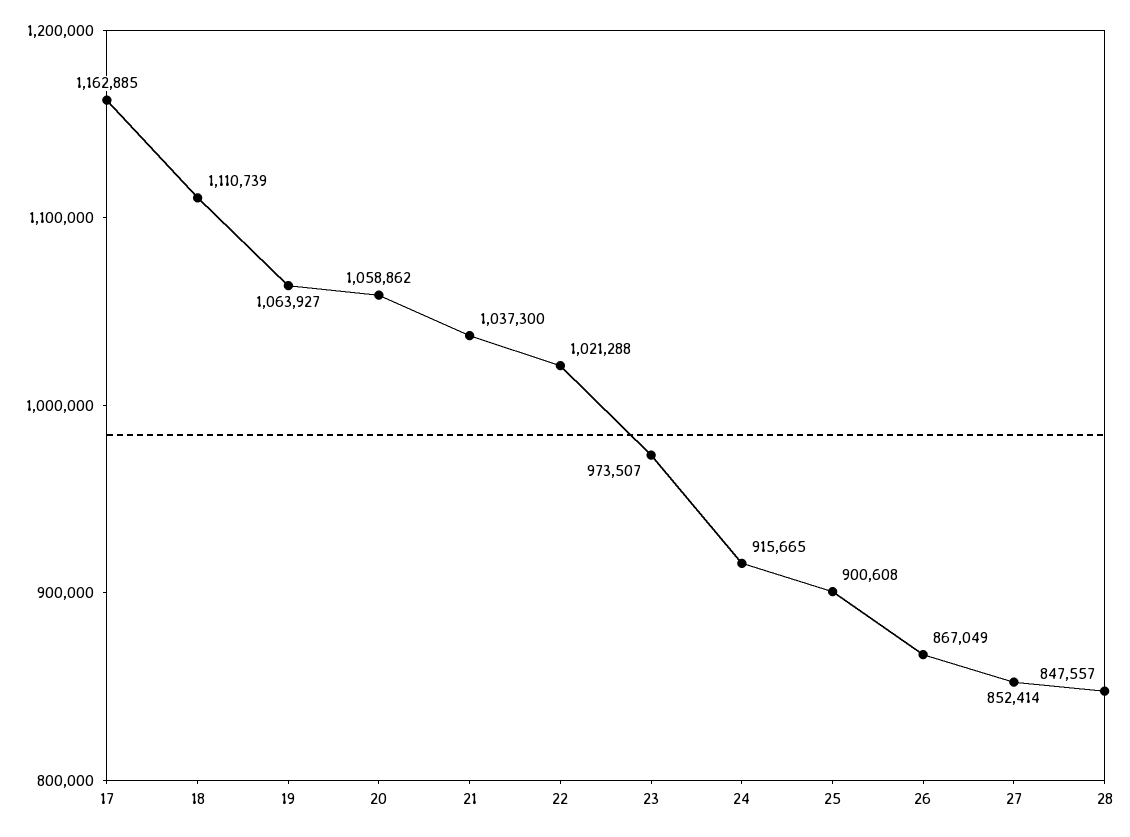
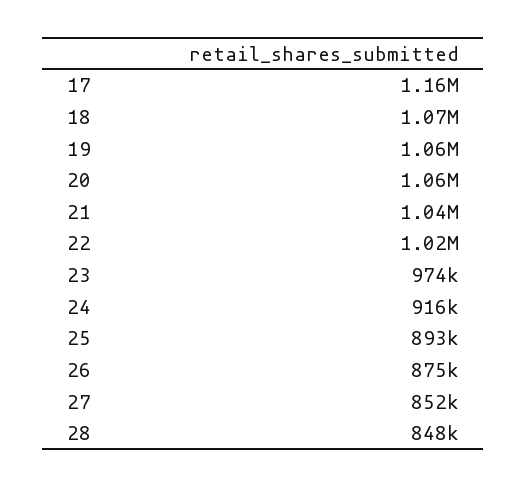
18: 1110739 -> 1070000
25: 900608 -> 893000
26: 867049 -> 875000

